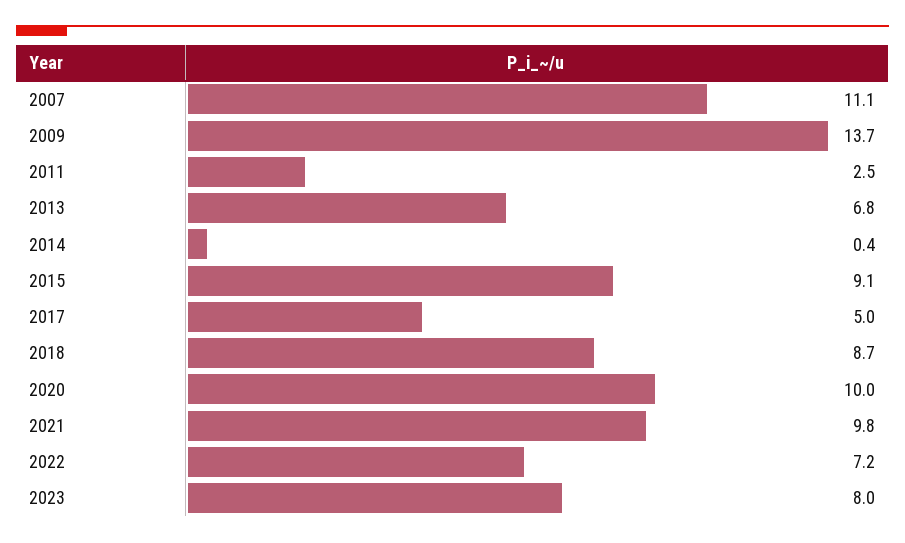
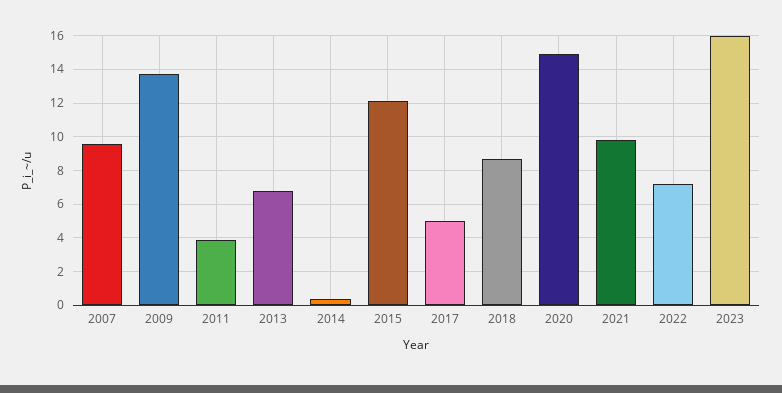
2007: 11.1 -> 9.5
2011: 2.5 -> 4
2015: 9.1 -> 12
2020: 10 -> 15
2023: 8 -> 16

